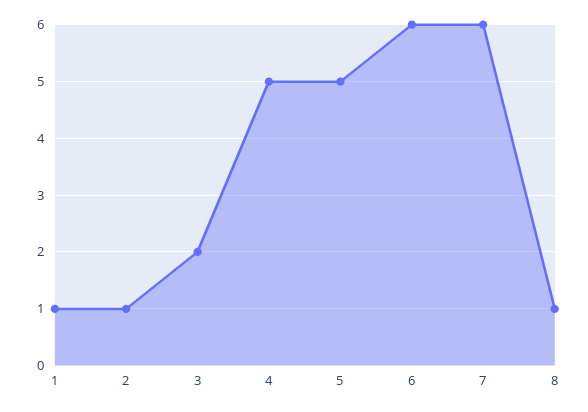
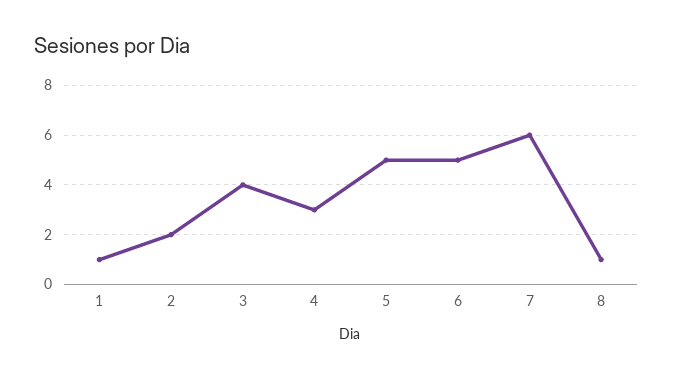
2: 1 -> 2
3: 2 -> 4
4: 5 -> 3
6: 6 -> 5

